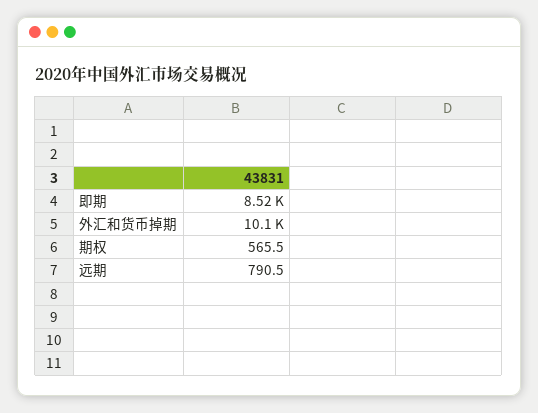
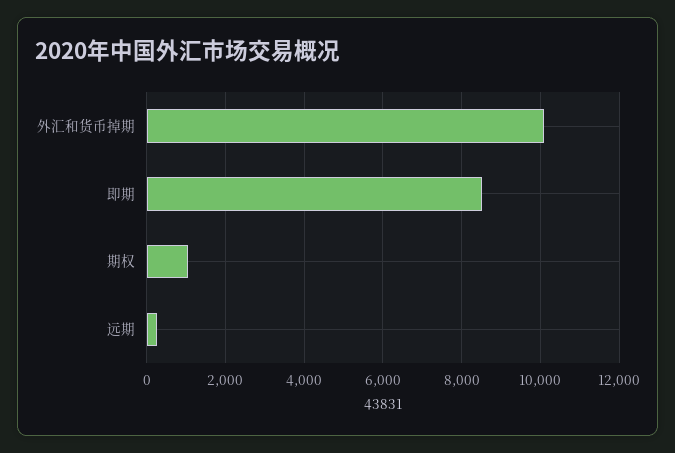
期权: 565.5 -> 1000
远期: 790.5 -> 200

